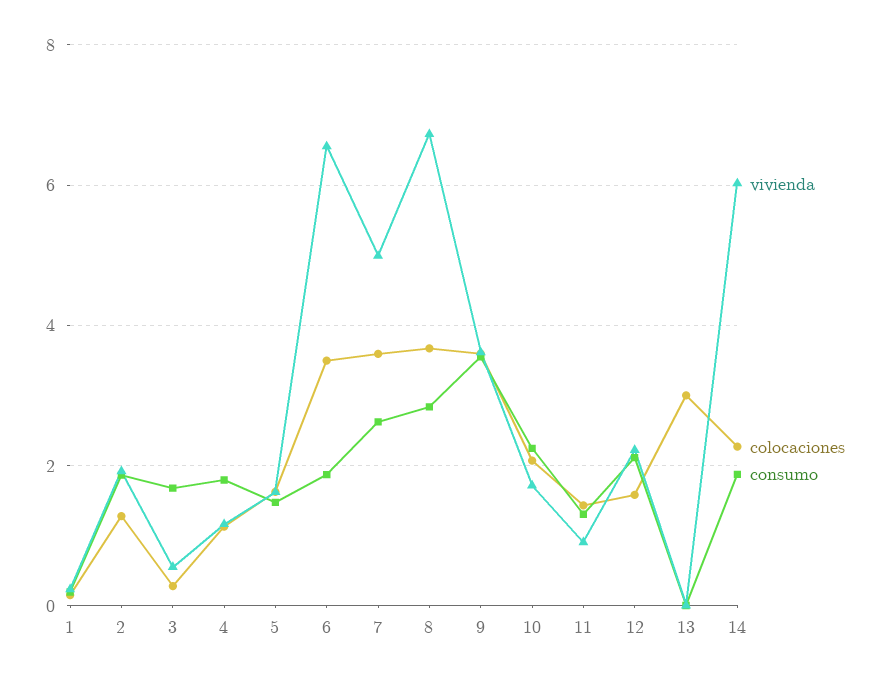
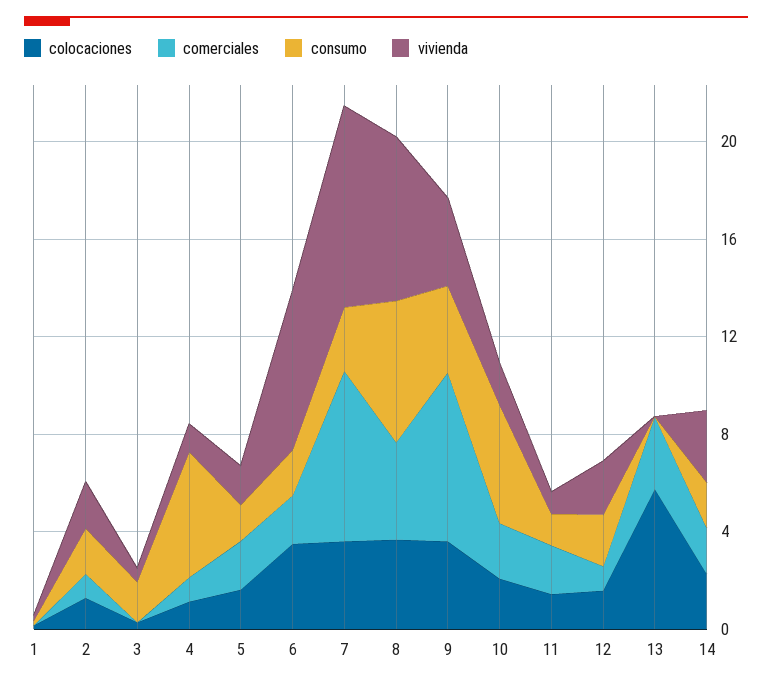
consumo, 4: 1.8 -> 5
vivienda, 7: 5 -> 8
consumo, 8: 2.8 -> 6
consumo, 10: 2.2 -> 5
colocaciones, 13: 3 -> 6
vivienda, 14: 6 -> 3
comerciales, 1: none -> 0
comerciales, 2: none -> 1
comerciales, 3: none -> 0
comerciales, 4: none -> 1
comerciales, 5: none -> 2
comerciales, 6: none -> 2
comerciales, 7: none -> 7
comerciales, 8: none -> 4
comerciales, 9: none -> 7
comerciales, 10: none -> 2
comerciales, 11: none -> 2
comerciales, 12: none -> 1
comerciales, 13: none -> 3
comerciales, 14: none -> 2

